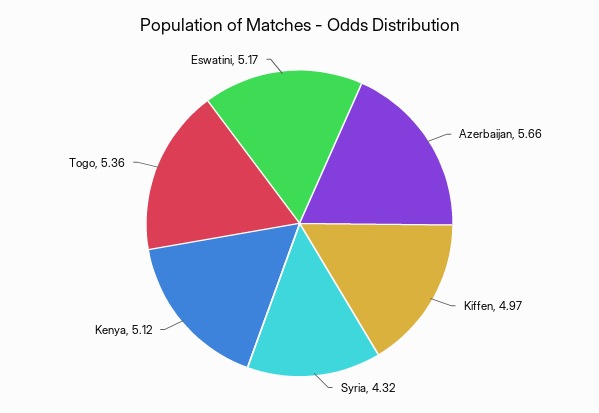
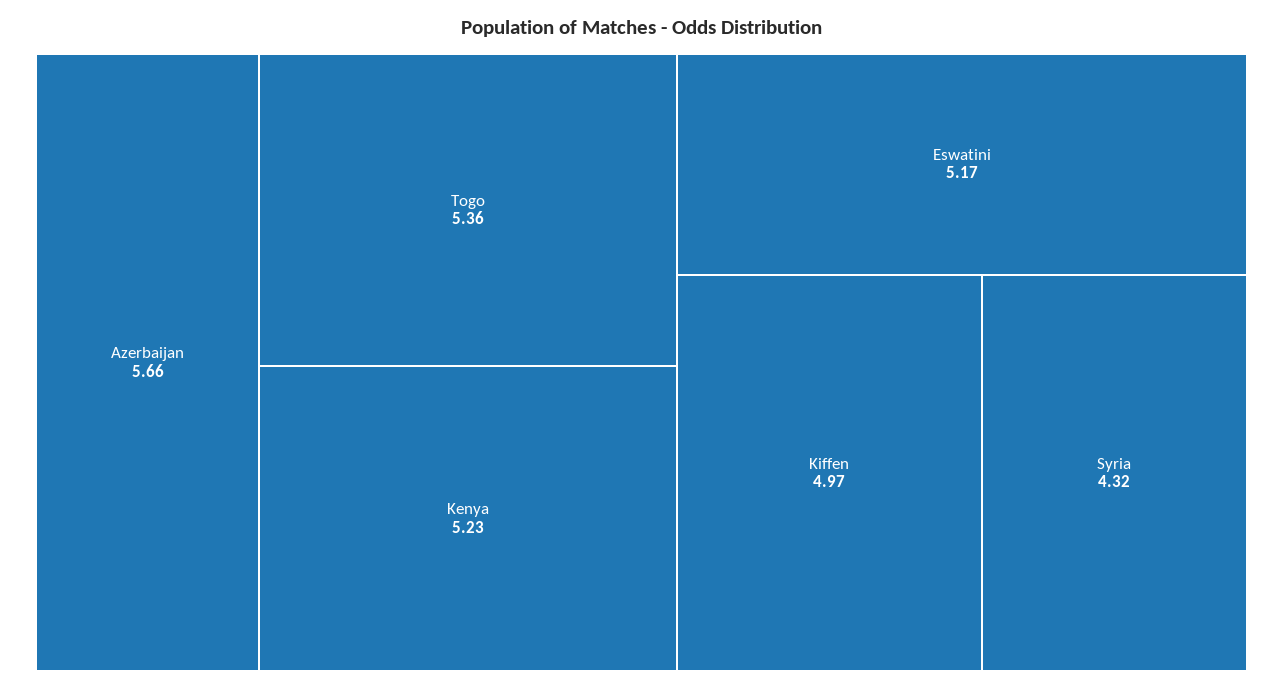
Kenya: 5.12 -> 5.23

